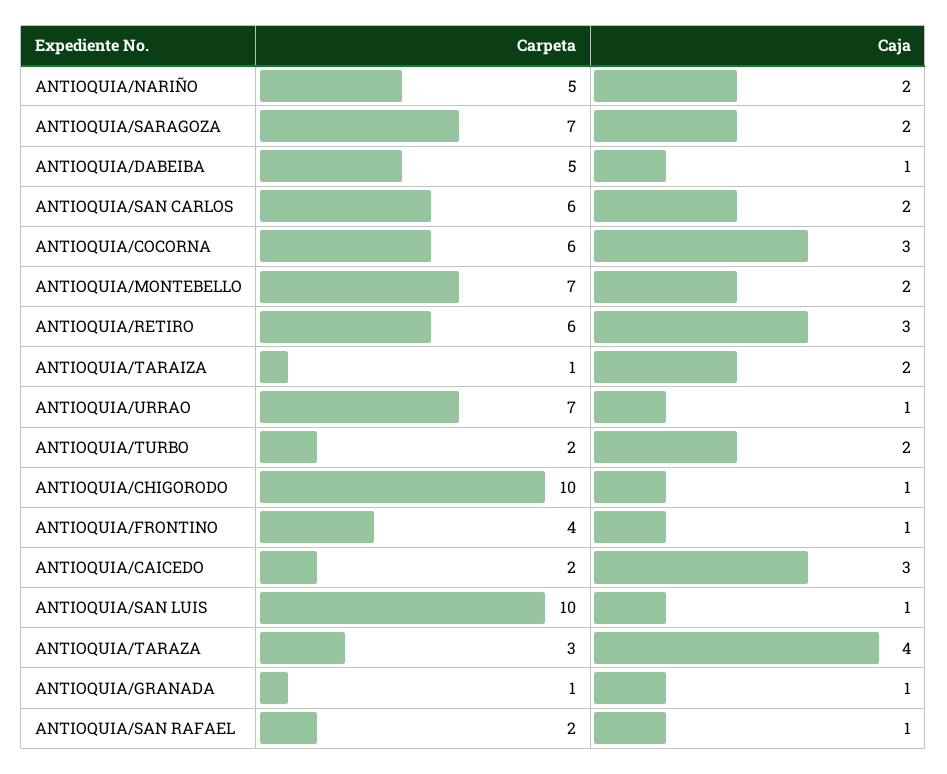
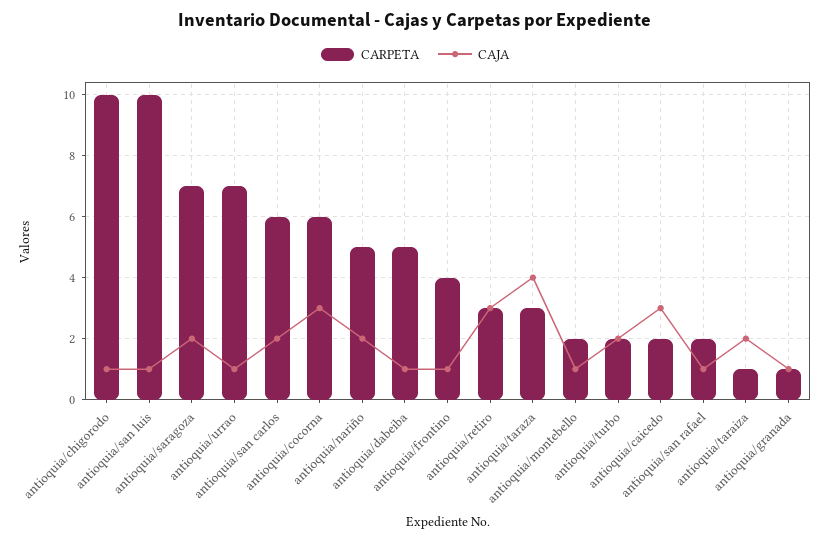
Carpeta, ANTIOQUIA/MONTEBELLO: 7 -> 2
Caja, ANTIOQUIA/MONTEBELLO: 2 -> 1
Carpeta, ANTIOQUIA/RETIRO: 6 -> 3

